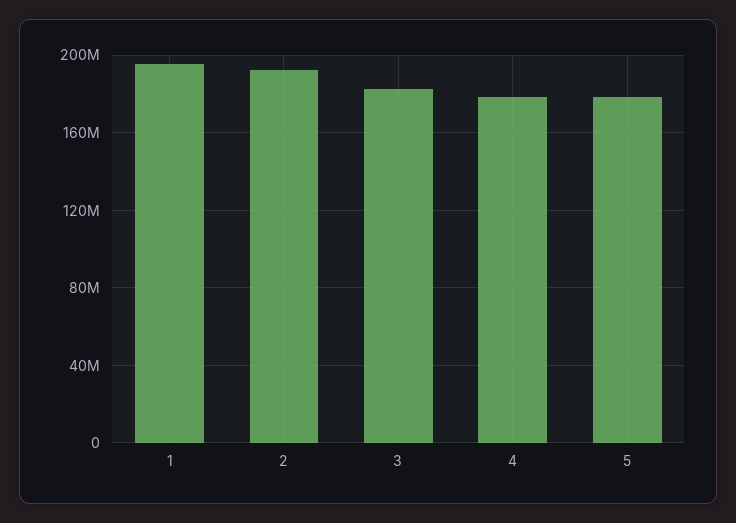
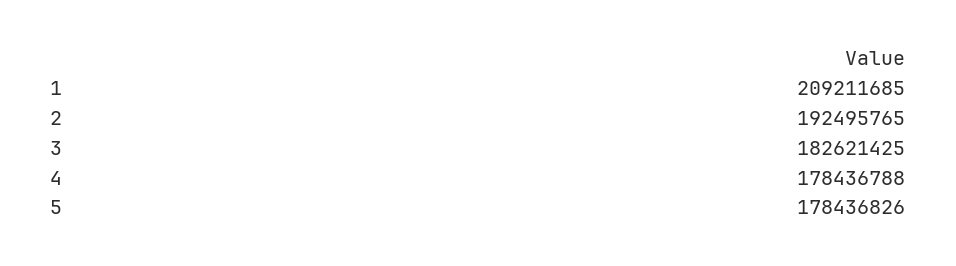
1: 195000000 -> 209211685

